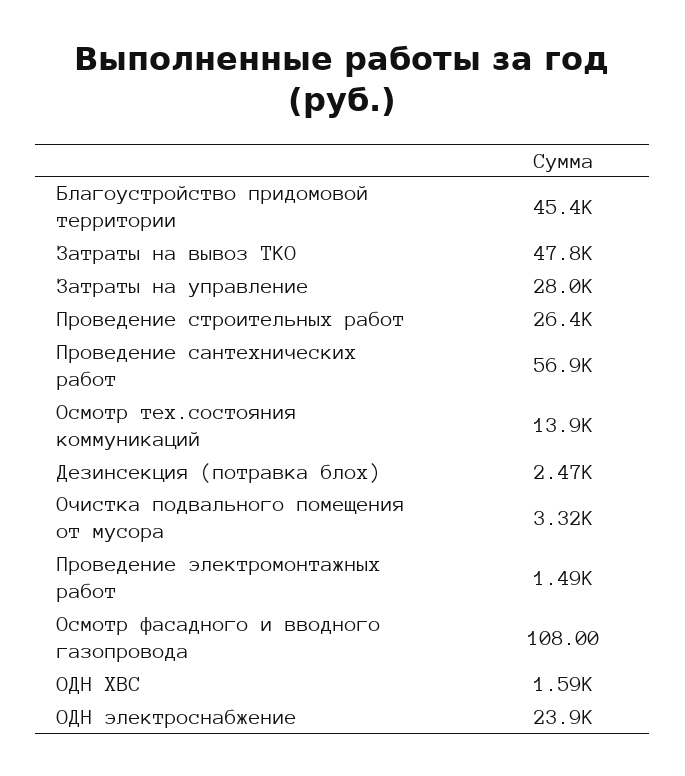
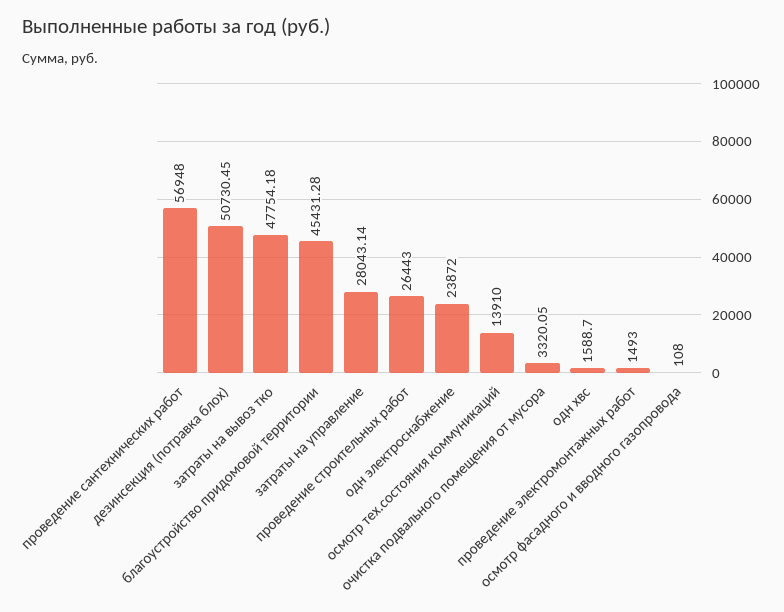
Дезинсекция (потравка блох): 2470 -> 50730.45

